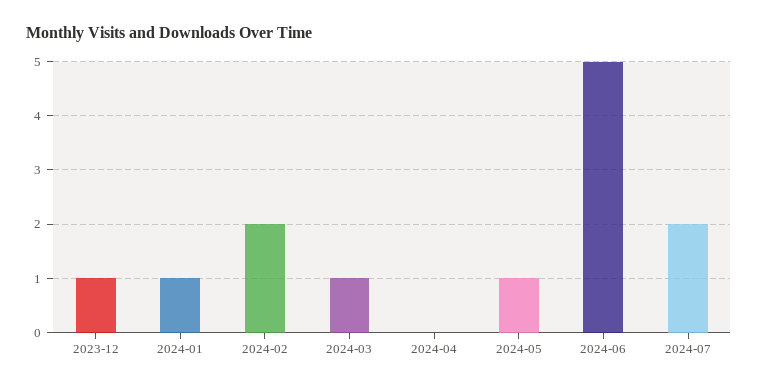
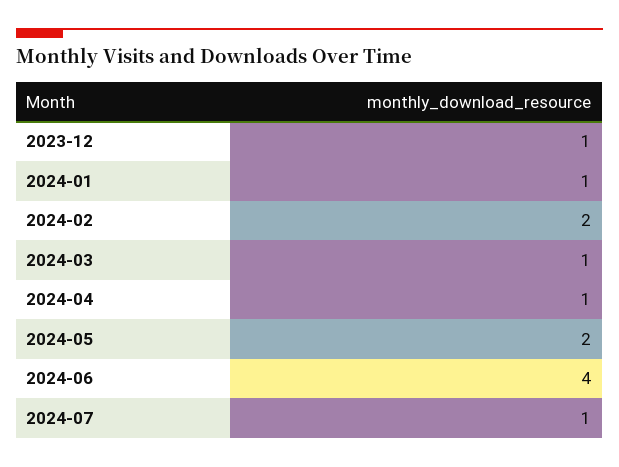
2024-04: 0 -> 1
2024-05: 1 -> 2
2024-06: 5 -> 4
2024-07: 2 -> 1

